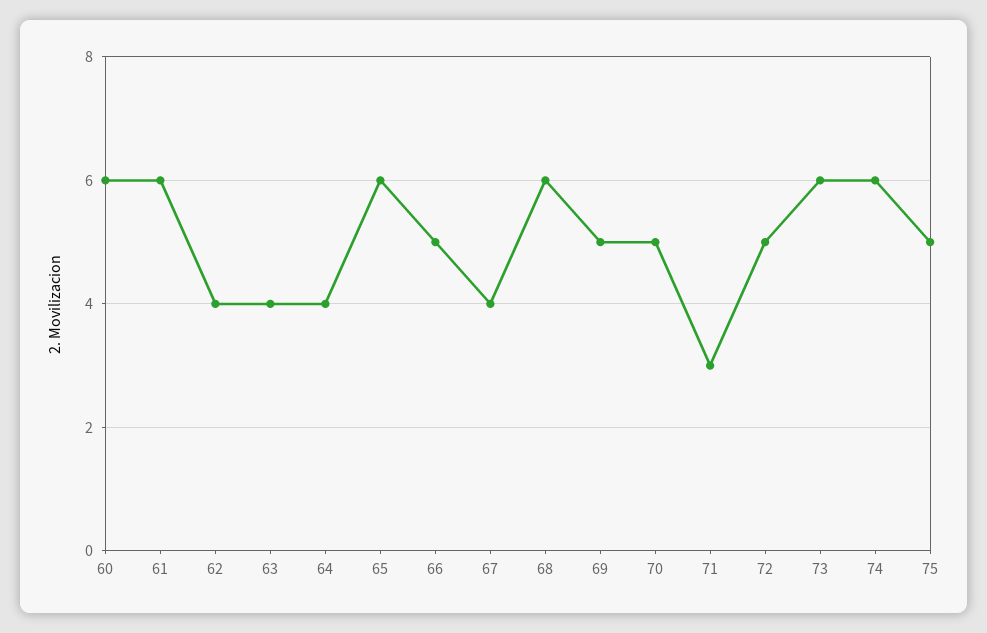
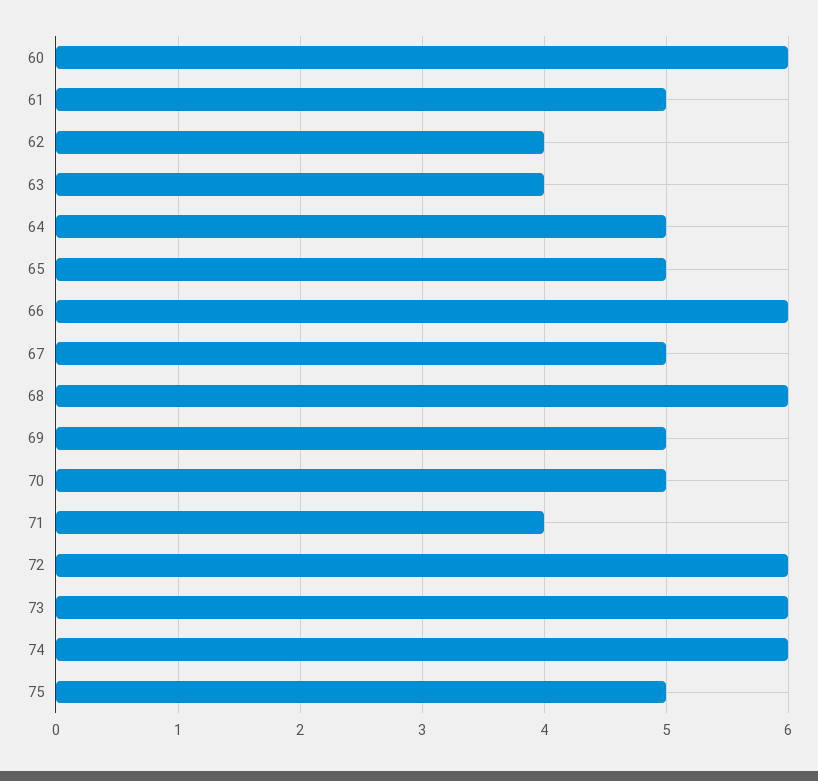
61: 6 -> 5
64: 4 -> 5
65: 6 -> 5
66: 5 -> 6
67: 4 -> 5
71: 3 -> 4
72: 5 -> 6

